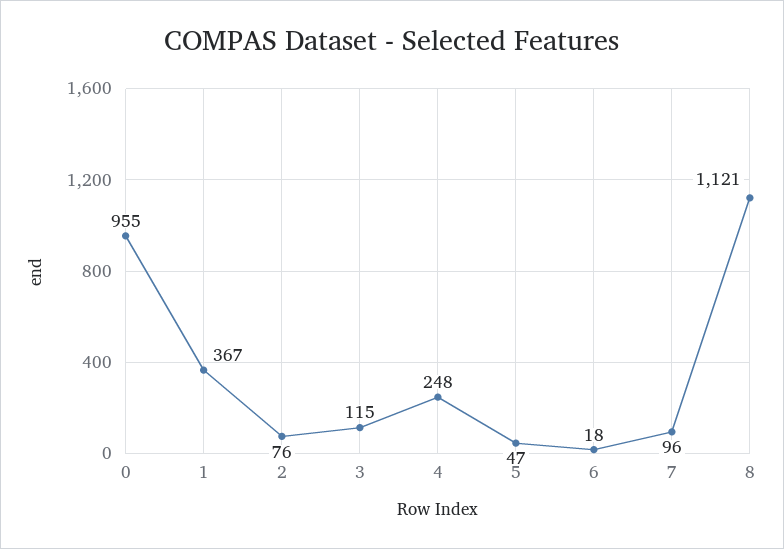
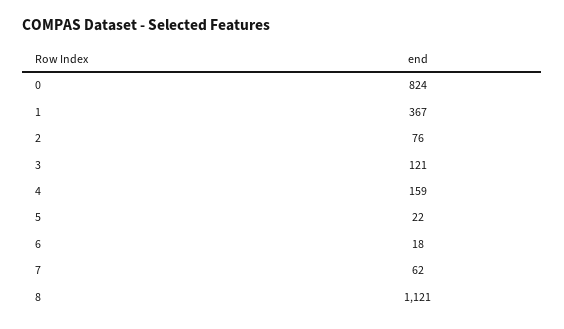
0: 955 -> 824
3: 115 -> 121
4: 248 -> 159
5: 47 -> 22
7: 96 -> 62

